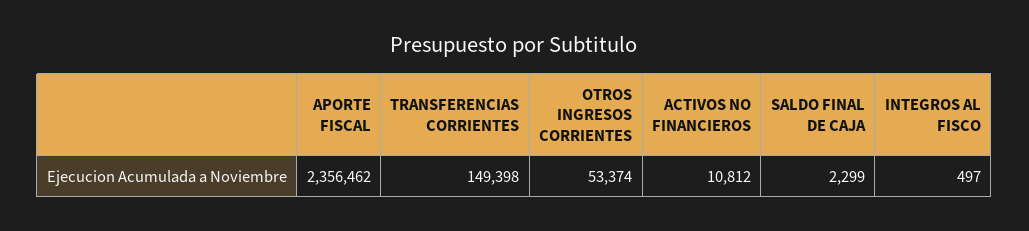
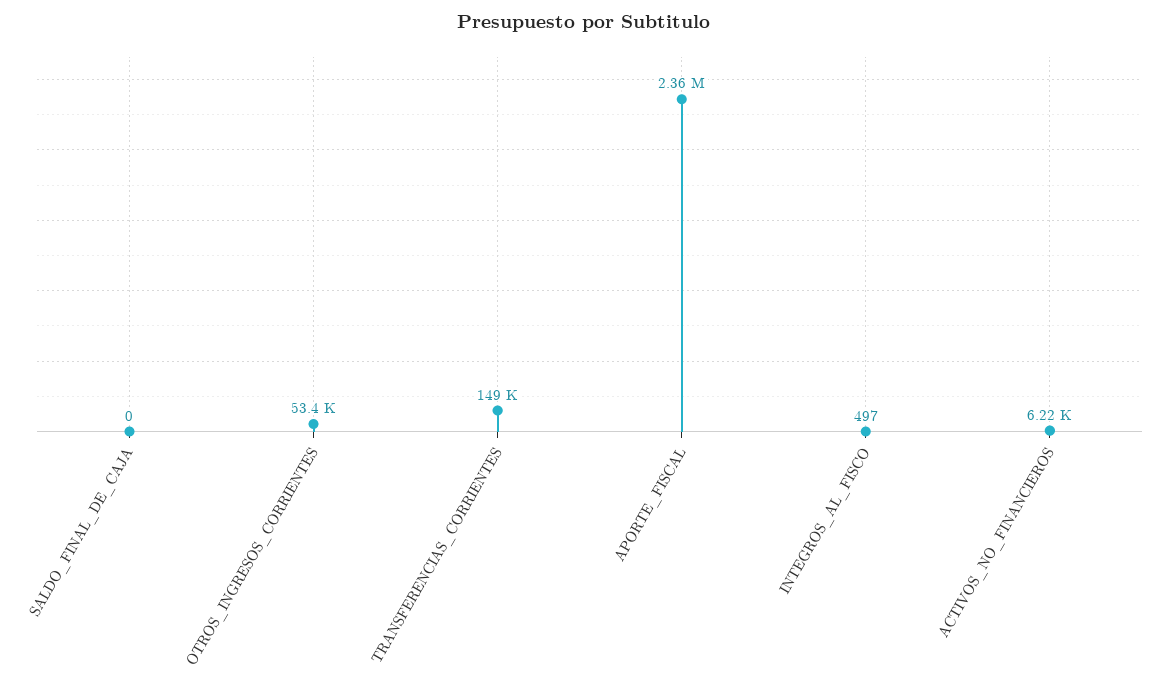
ACTIVOS NO FINANCIEROS: 10812 -> 6220
SALDO FINAL DE CAJA: 2299 -> 0

